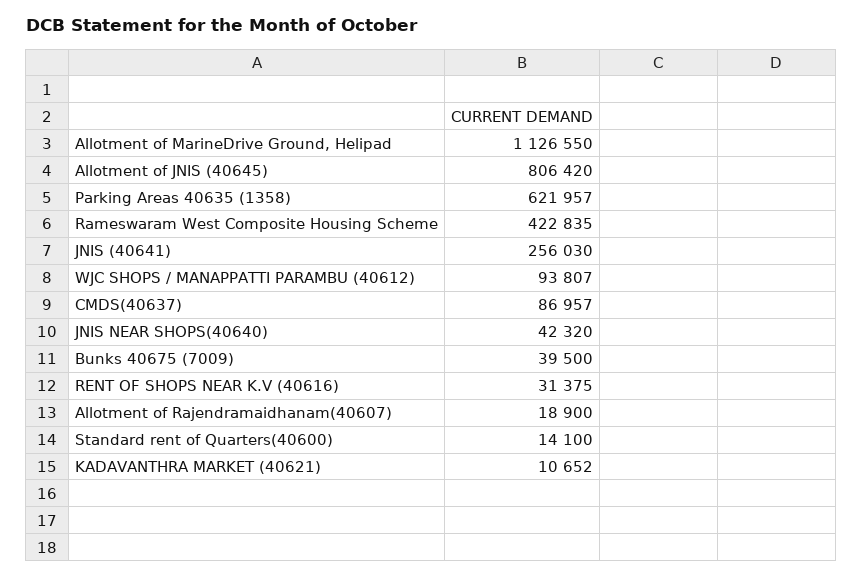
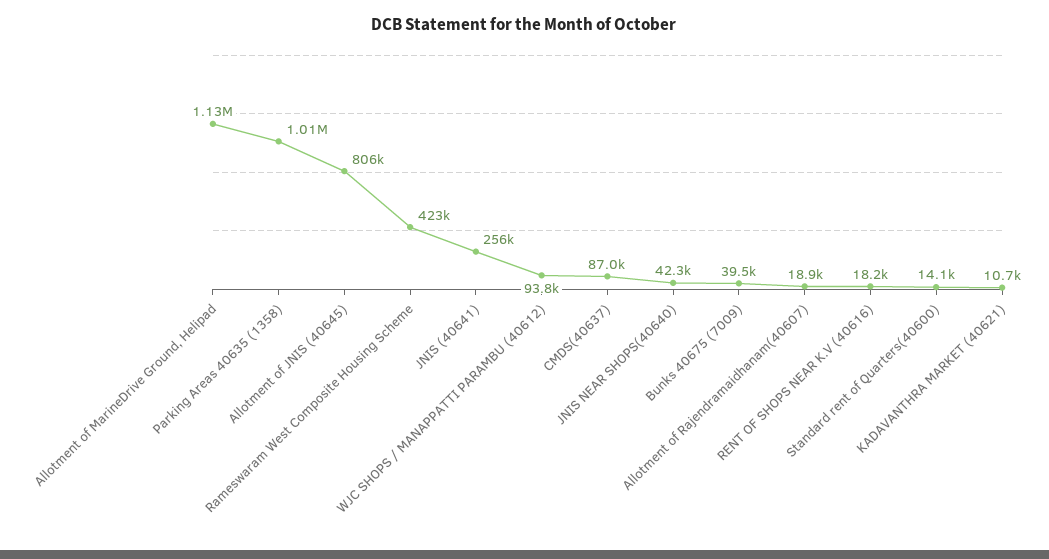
Parking Areas 40635 (1358): 621957 -> 1010000
RENT OF SHOPS NEAR K.V (40616): 31375 -> 18200

